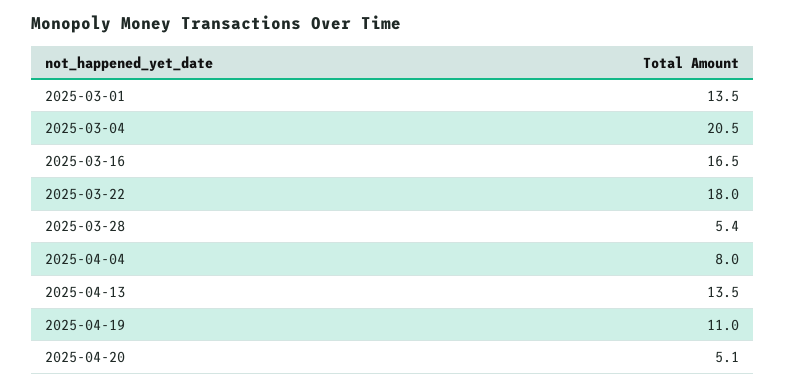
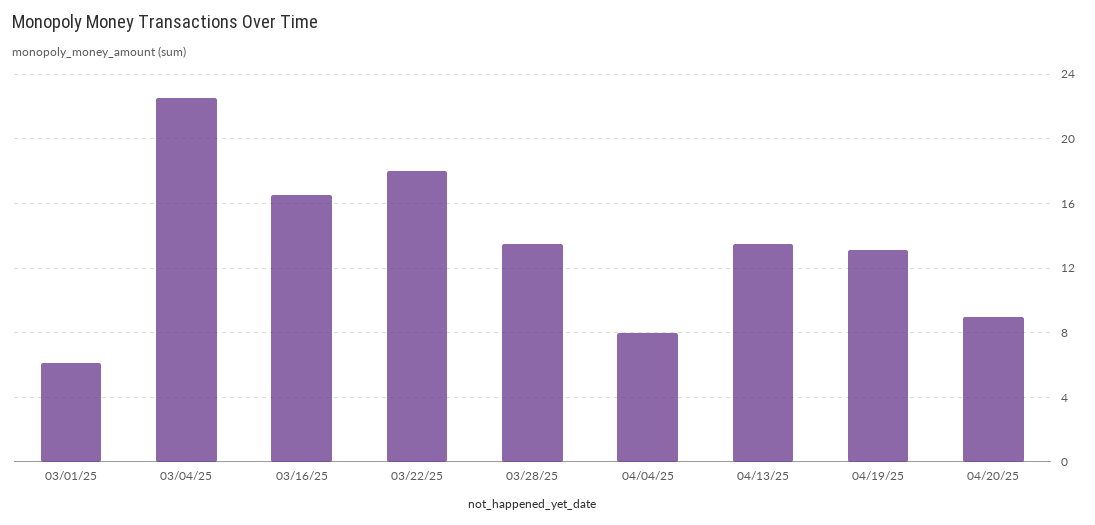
2025-03-01: 13.5 -> 6
2025-03-04: 20.5 -> 22.5
2025-03-28: 5.4 -> 13.5
2025-04-19: 11 -> 13
2025-04-20: 5.1 -> 9

